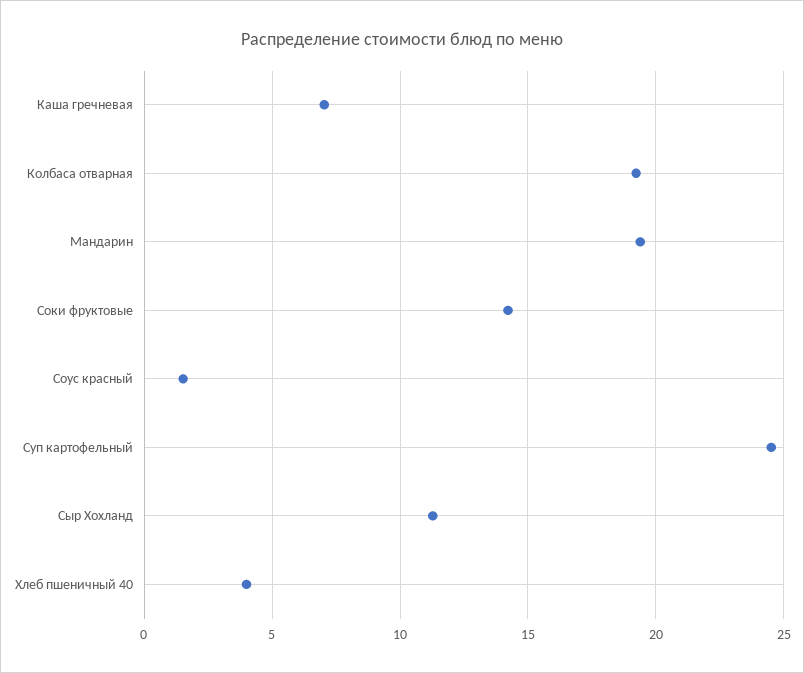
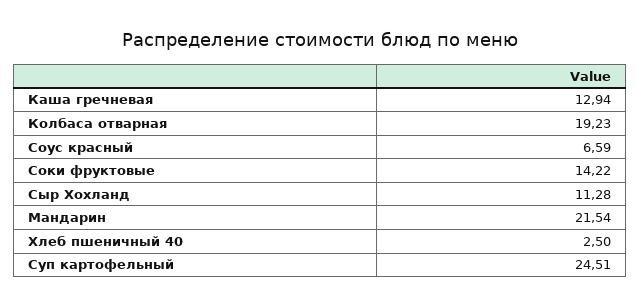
Каша гречневая: 7 -> 12.94
Мандарин: 19.5 -> 21.54
Соус красный: 1.5 -> 6.59
Хлеб пшеничный 40: 4 -> 2.5

